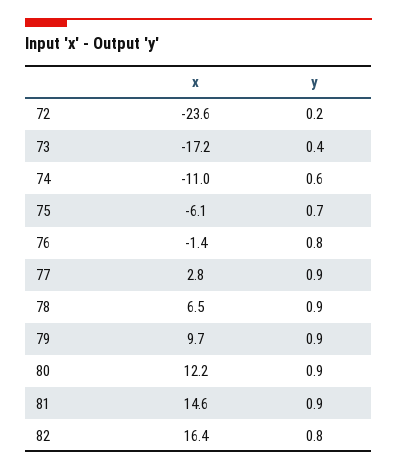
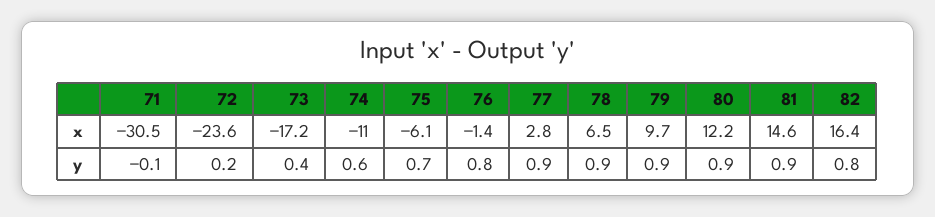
x, 71: none -> -30.5
y, 71: none -> -0.1

